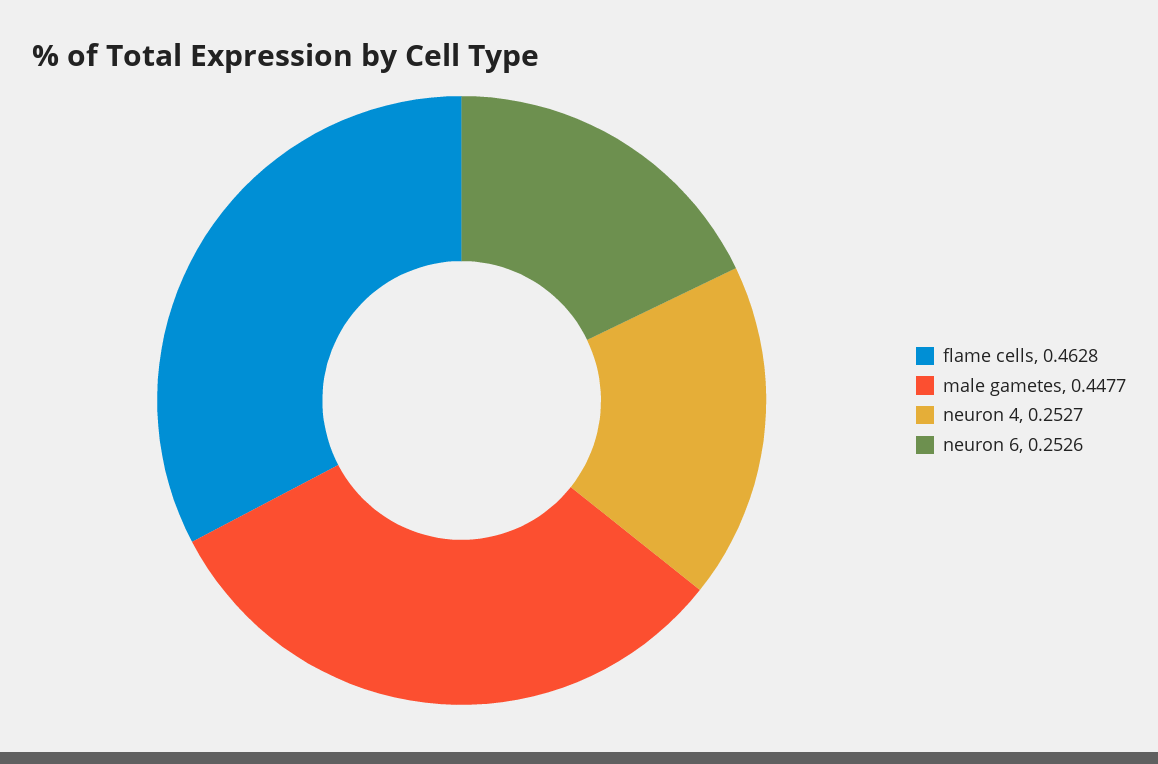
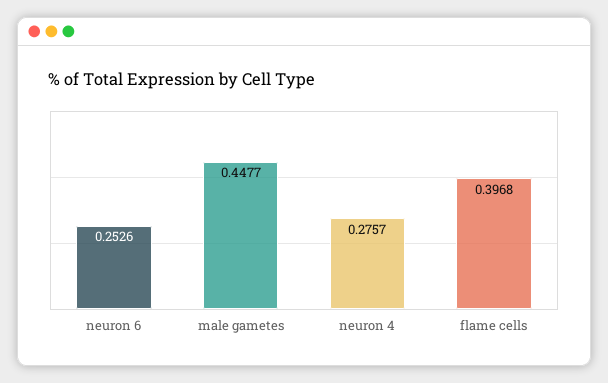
flame cells: 0.4628 -> 0.3968
neuron 4: 0.2527 -> 0.2757

